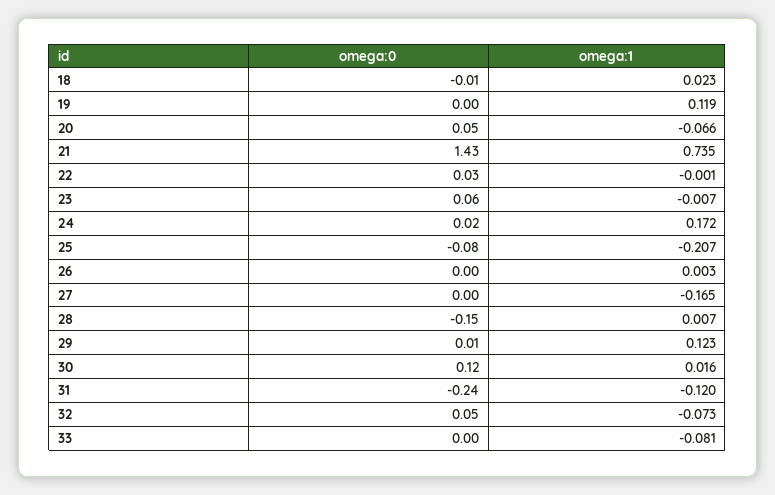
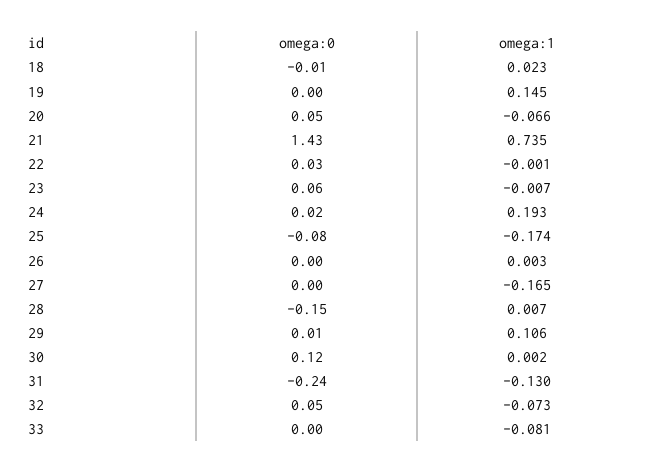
omega:1, 19: 0.119 -> 0.145
omega:1, 24: 0.172 -> 0.193
omega:1, 25: -0.207 -> -0.174
omega:1, 29: 0.123 -> 0.106
omega:1, 30: 0.016 -> 0.002
omega:1, 31: -0.12 -> -0.13

